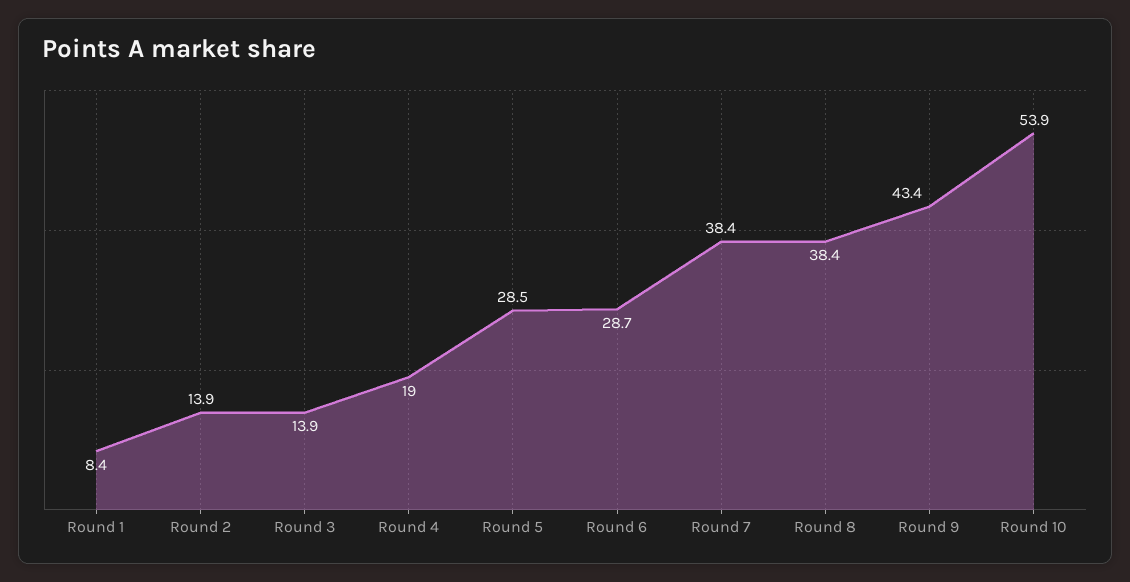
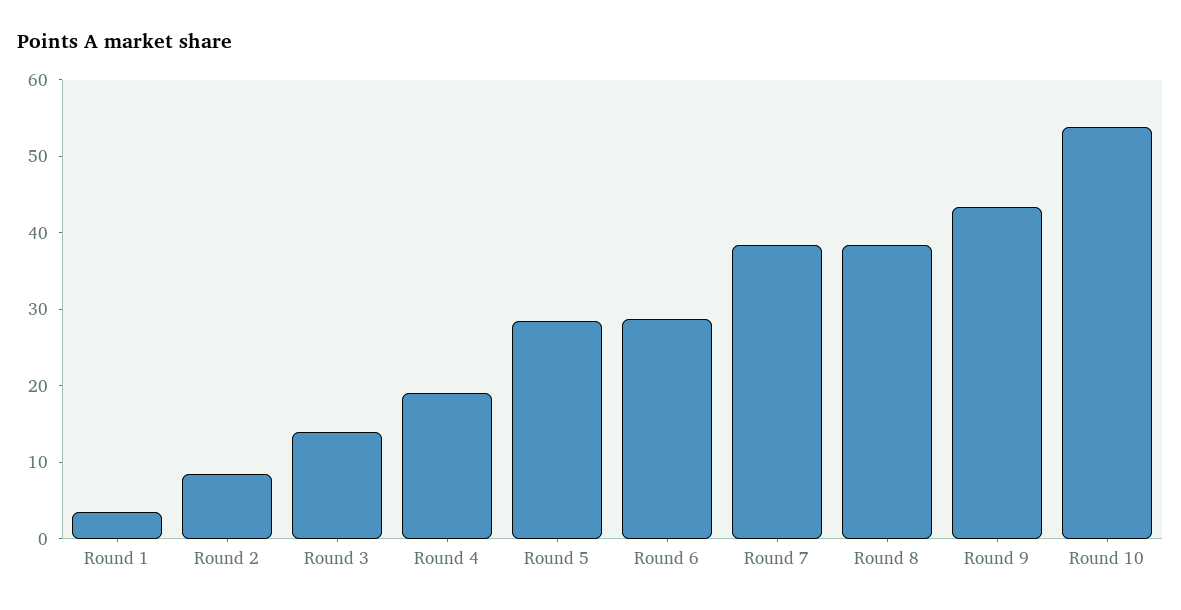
Round 1: 8.4 -> 4
Round 2: 13.9 -> 8

